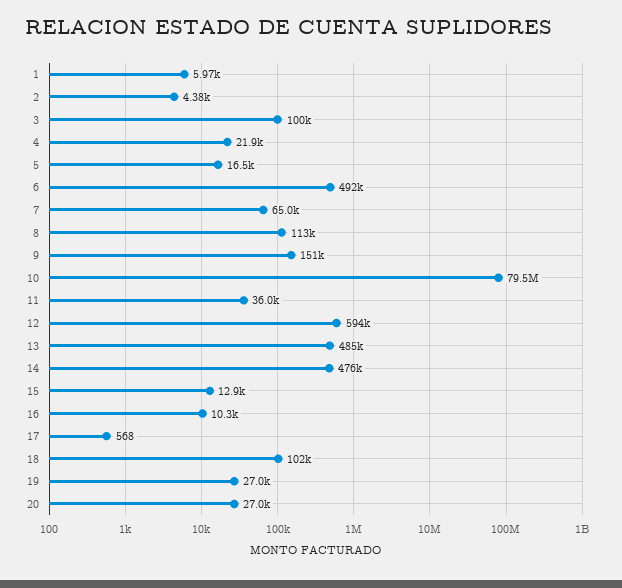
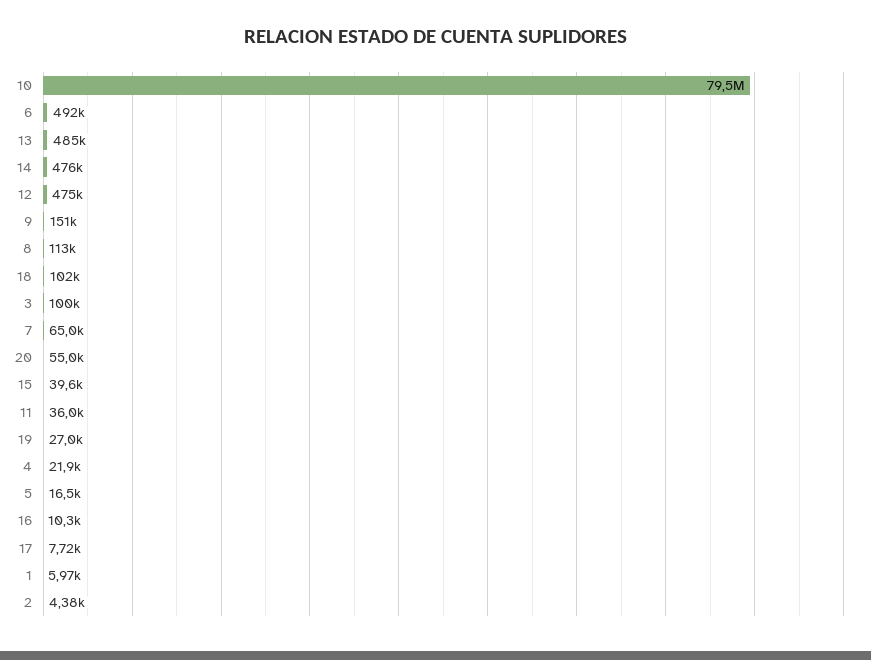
12: 594000 -> 475000
15: 12900 -> 39600
17: 568 -> 7720
20: 27000 -> 55000

